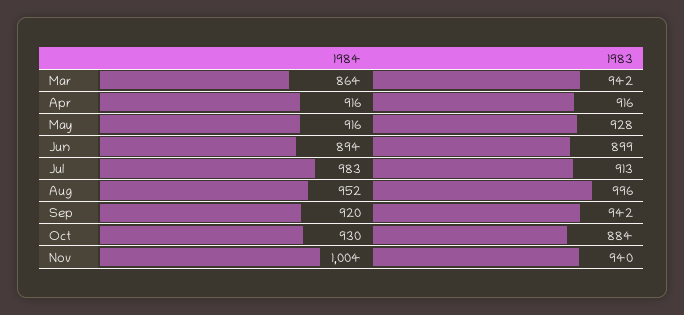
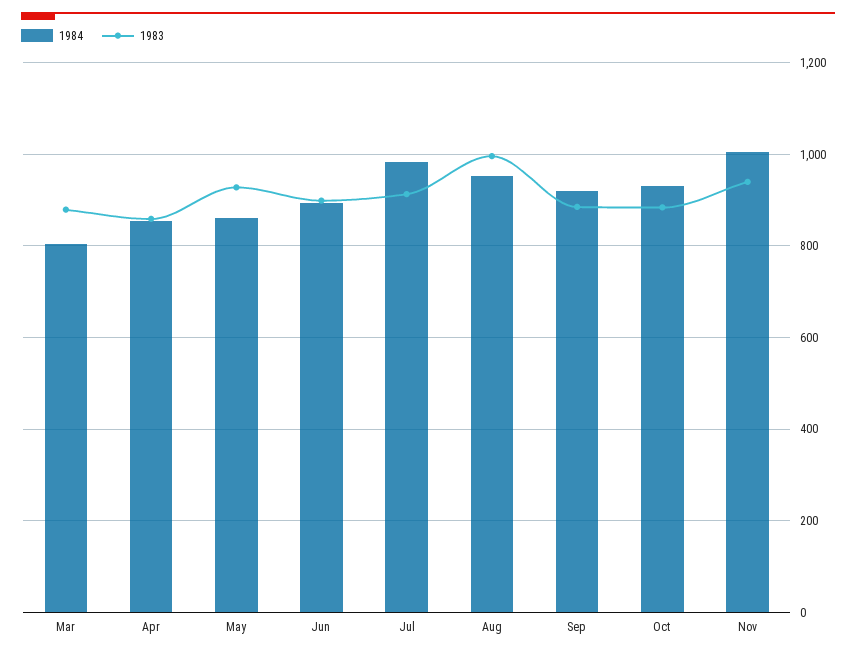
1984, Mar: 864 -> 800
1983, Mar: 942 -> 880
1984, Apr: 916 -> 860
1983, Apr: 916 -> 860
1984, May: 916 -> 860
1983, Sep: 942 -> 880

